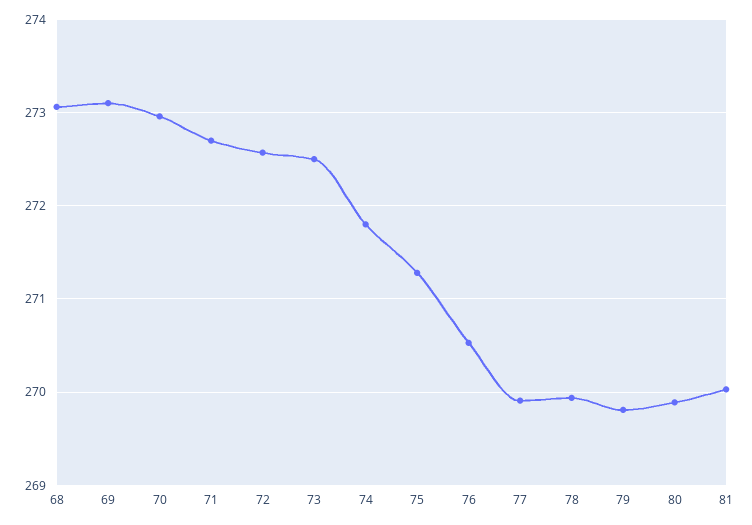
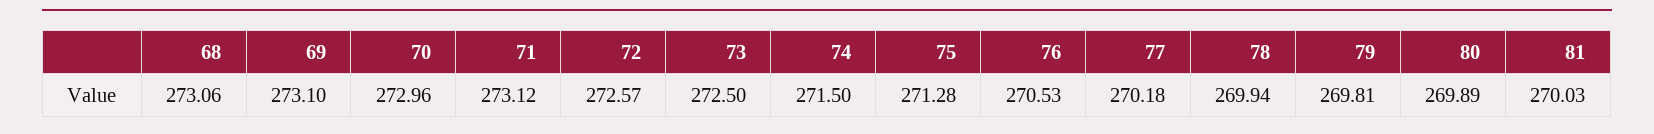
71: 272.7 -> 273.12
74: 271.8 -> 271.5
77: 269.9 -> 270.18

